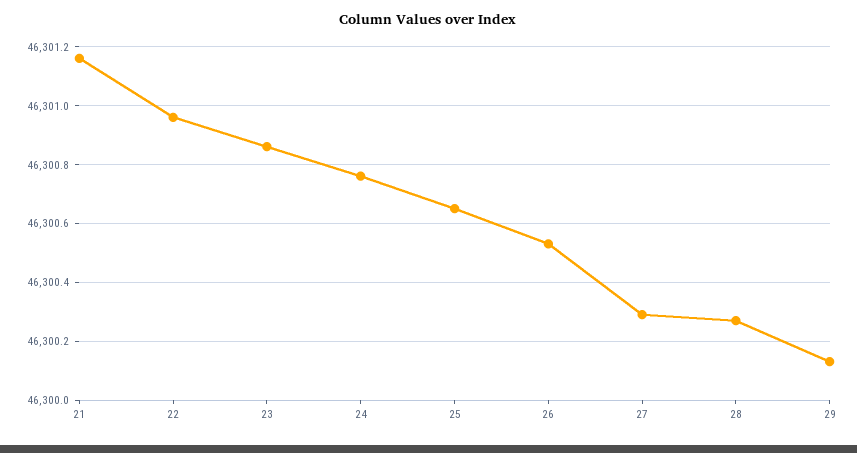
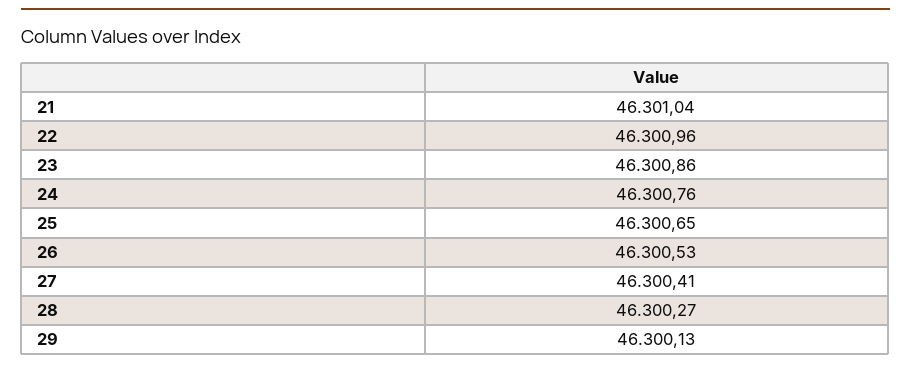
21: 46301.15 -> 46301.04
27: 46300.3 -> 46300.41

